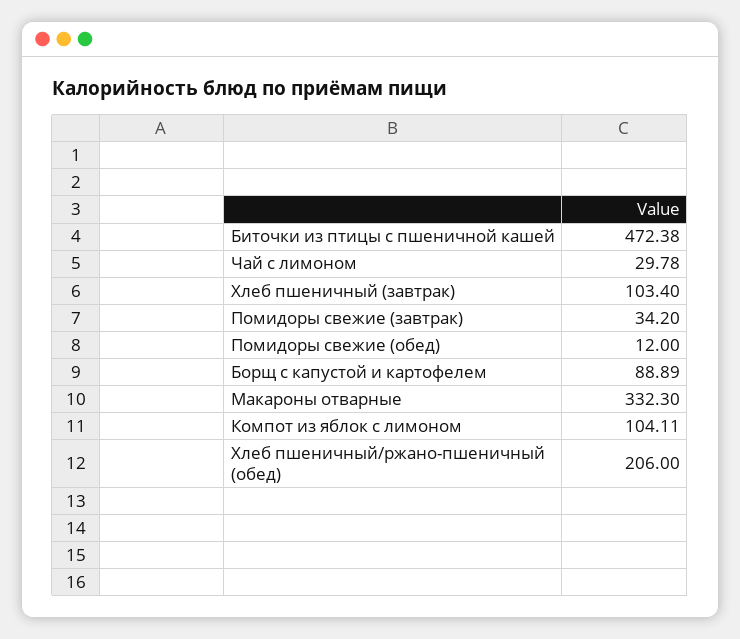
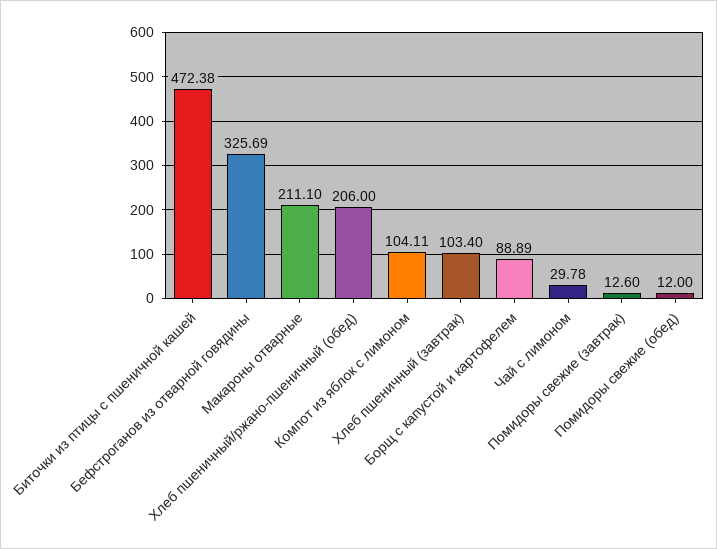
Помидоры свежие (завтрак): 34.2 -> 12.6
Макароны отварные: 332.3 -> 211.1
Бефстроганов из отварной говядины: none -> 325.69

